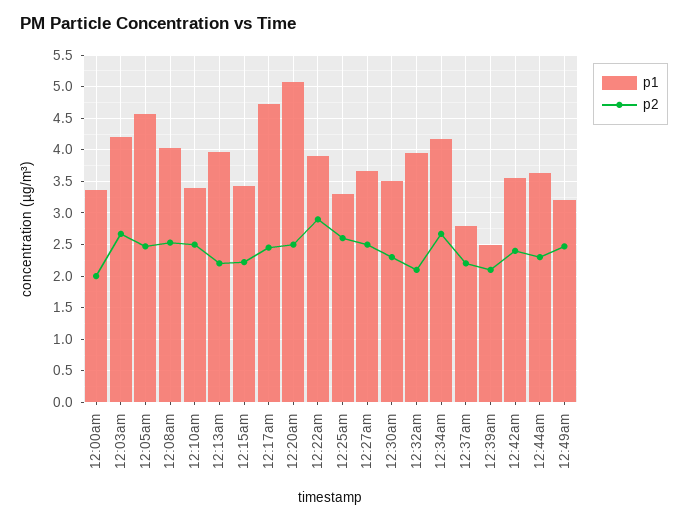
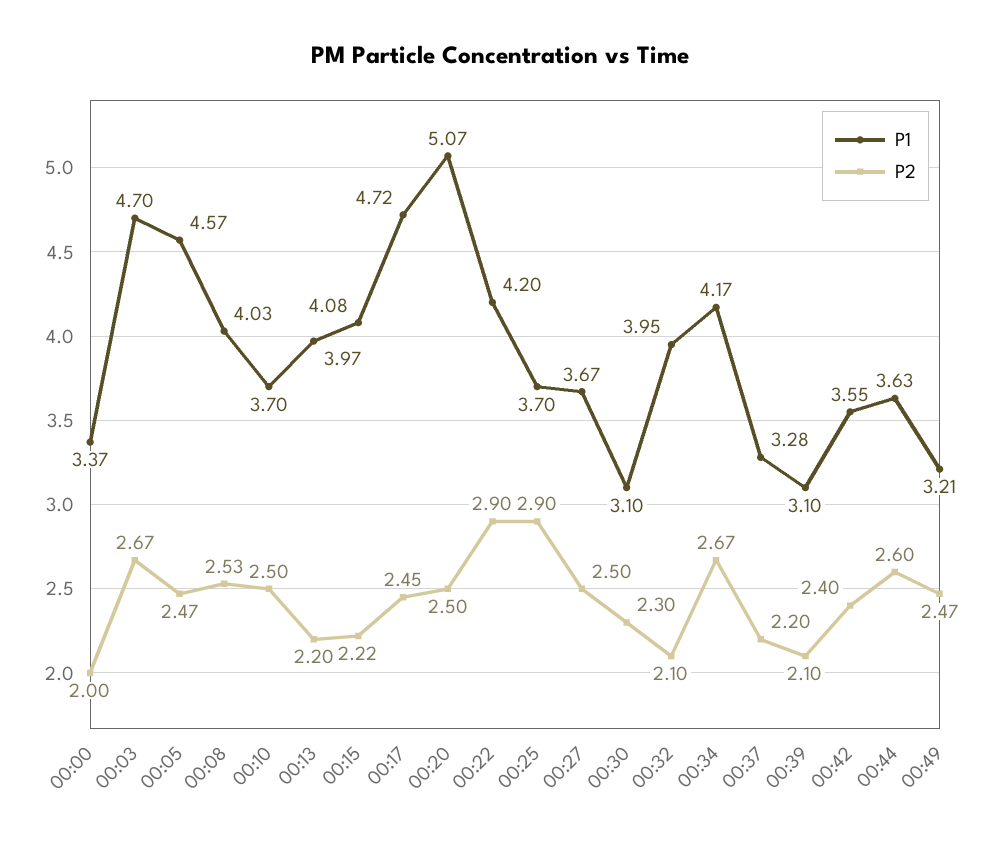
p1, 12:03am: 4.2 -> 4.7
p1, 12:10am: 3.4 -> 3.7
p1, 12:15am: 3.4 -> 4.08
p1, 12:22am: 3.9 -> 4.2
p1, 12:25am: 3.3 -> 3.7
p2, 12:25am: 2.6 -> 2.9
p1, 12:30am: 3.5 -> 3.1
p1, 12:37am: 2.8 -> 3.28
p1, 12:39am: 2.5 -> 3.1
p2, 12:44am: 2.3 -> 2.6

